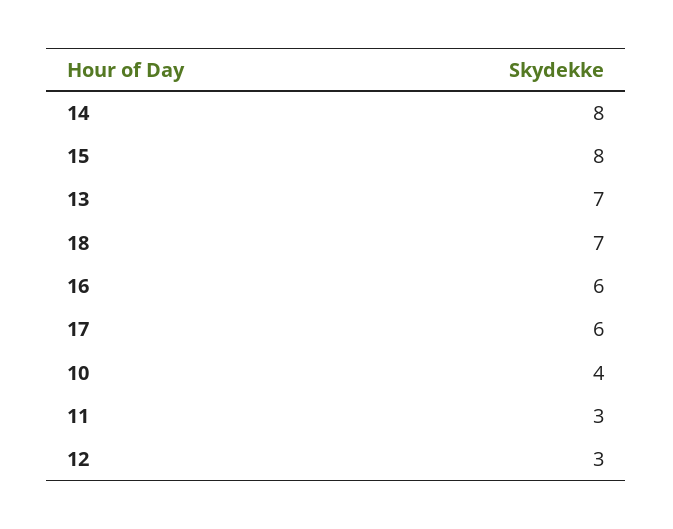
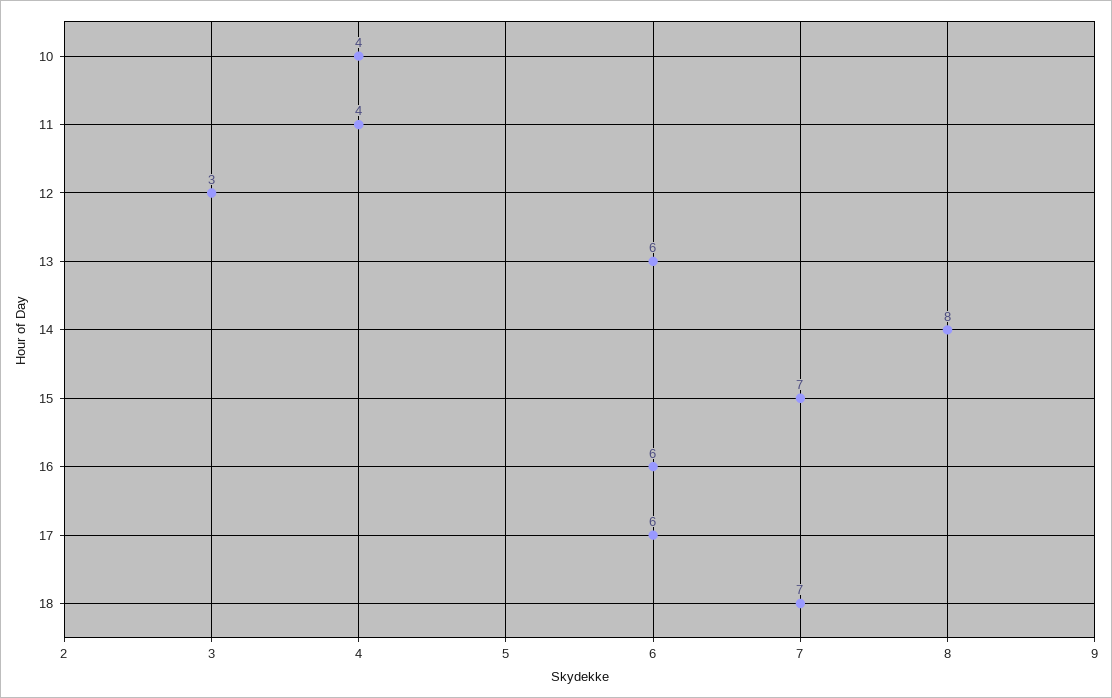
15: 8 -> 7
13: 7 -> 6
11: 3 -> 4

